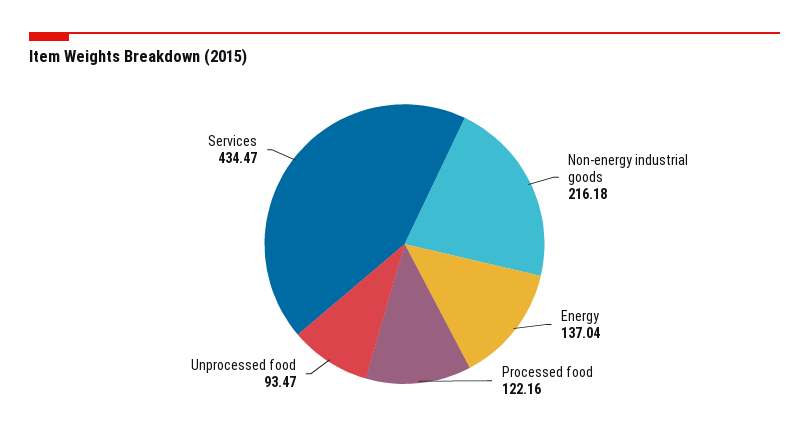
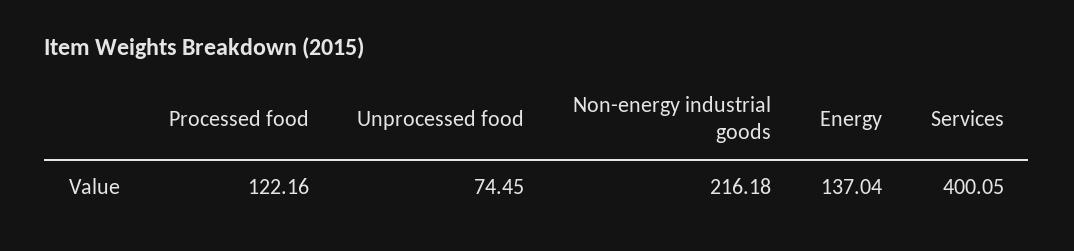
Unprocessed food: 93.47 -> 74.45
Services: 434.47 -> 400.05

